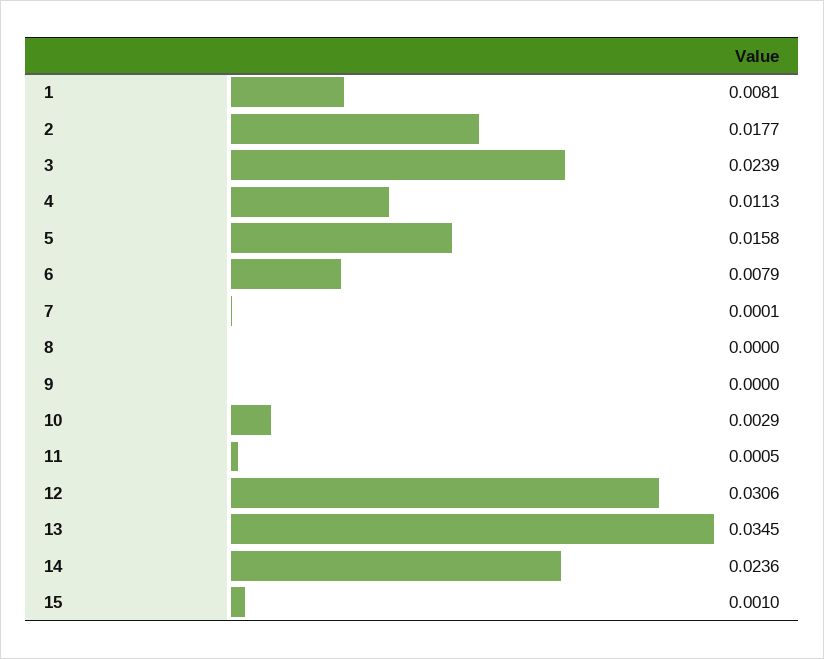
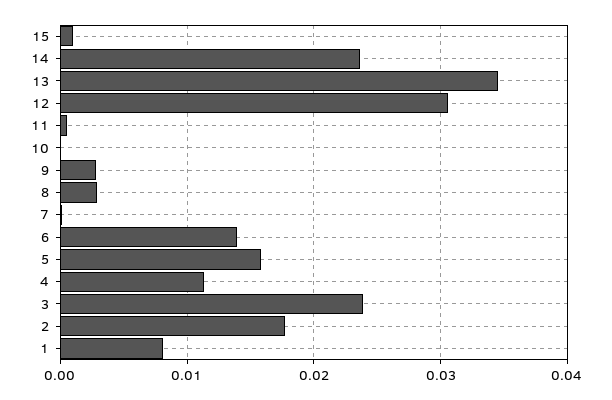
6: 0.0079 -> 0.014
8: 0 -> 0.003
9: 0 -> 0.003
10: 0.0029 -> 0

